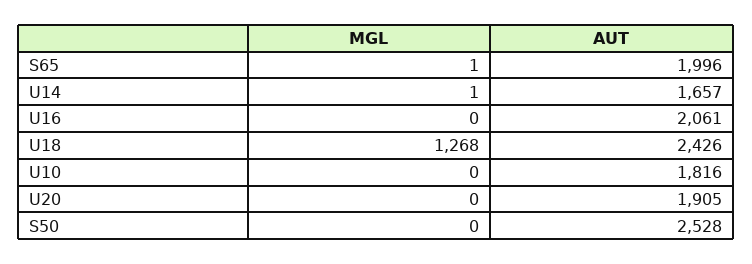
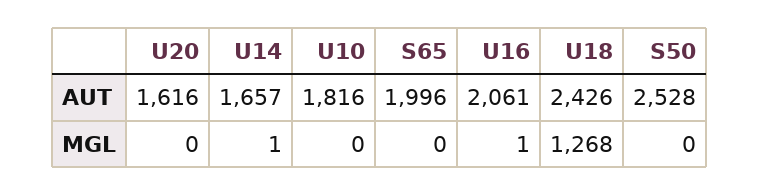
MGL, S65: 1 -> 0
MGL, U16: 0 -> 1
AUT, U20: 1905 -> 1616

